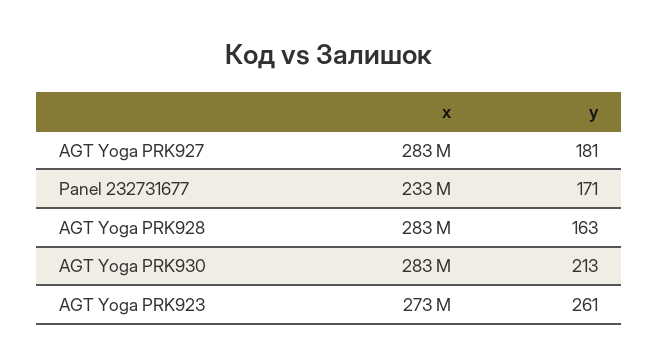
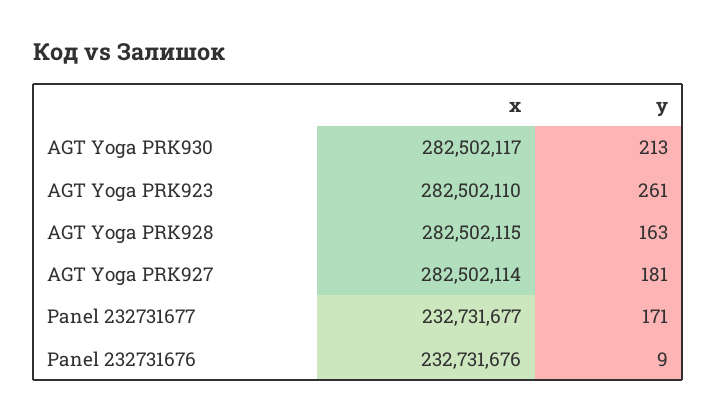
x, AGT Yoga PRK923: 273000000 -> 282502110
x, Panel 232731676: none -> 232731676
y, Panel 232731676: none -> 9

